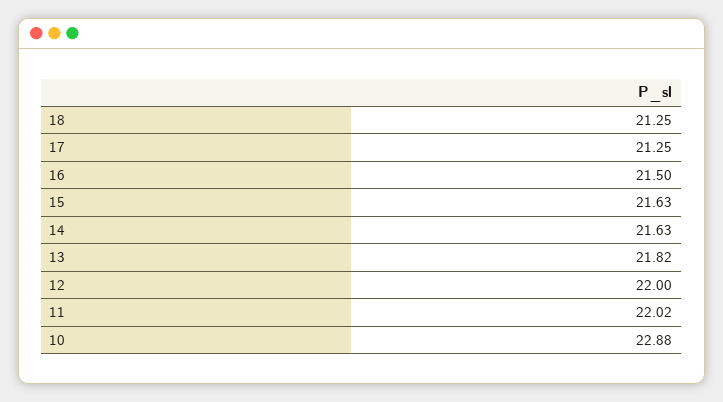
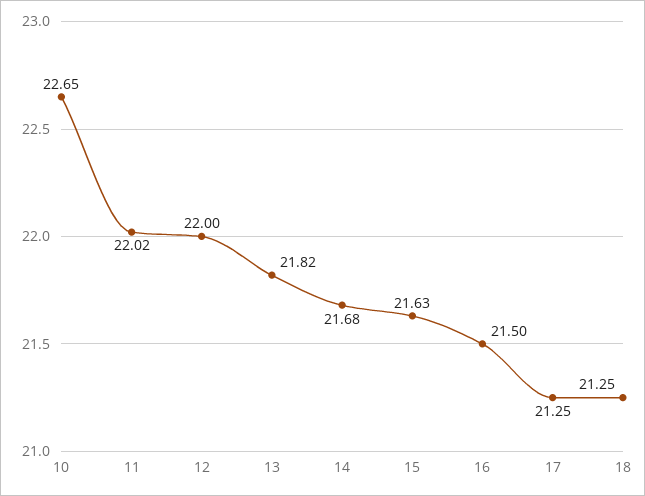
14: 21.63 -> 21.68
10: 22.88 -> 22.65

